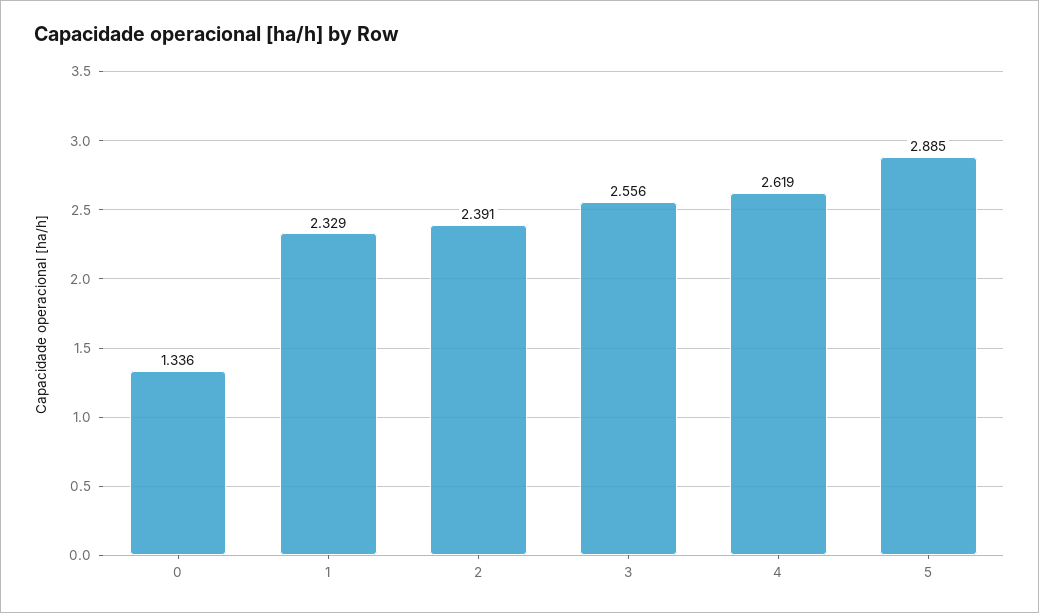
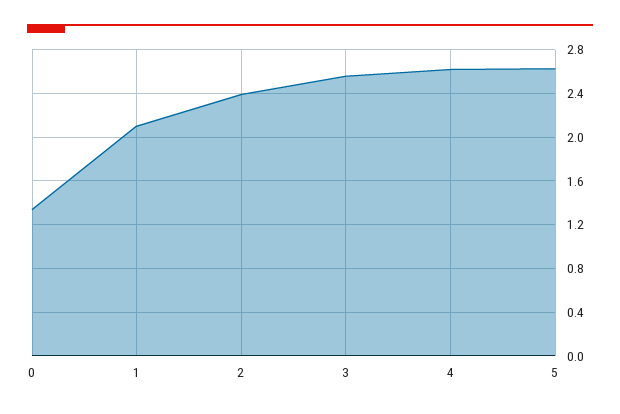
1: 2.329 -> 2.1
5: 2.885 -> 2.6

